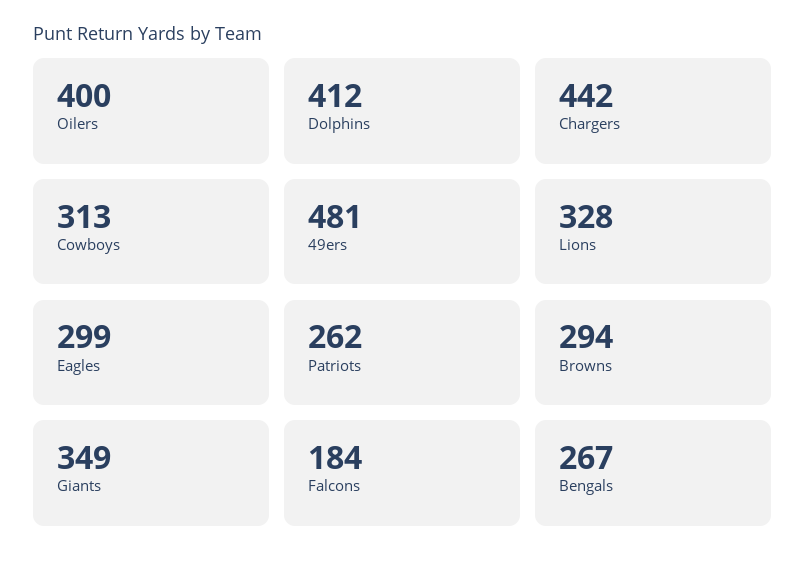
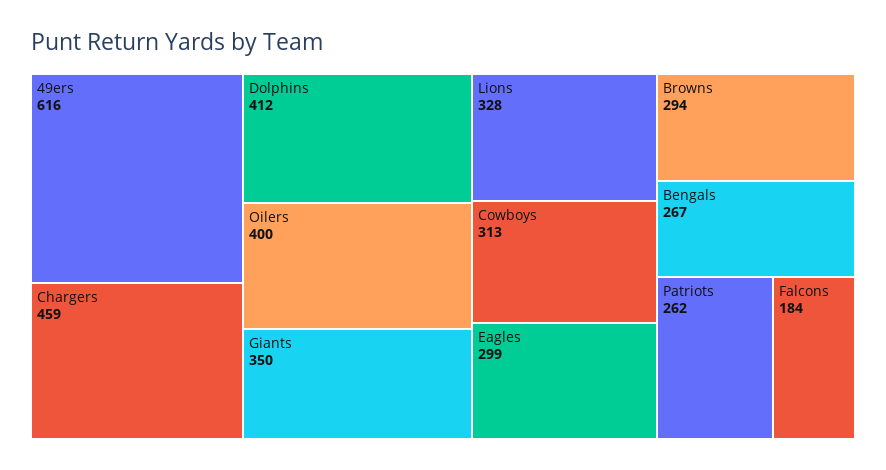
Chargers: 442 -> 459
49ers: 481 -> 616
Giants: 349 -> 350

